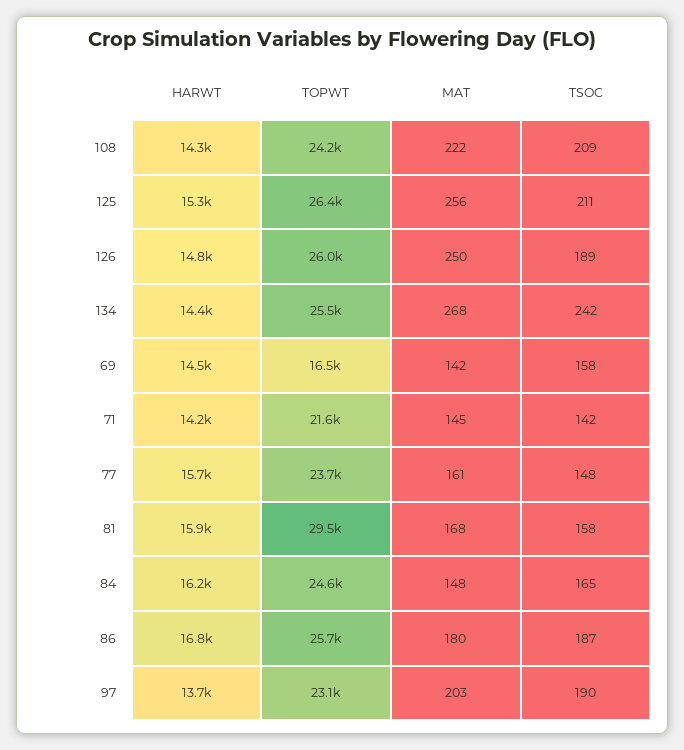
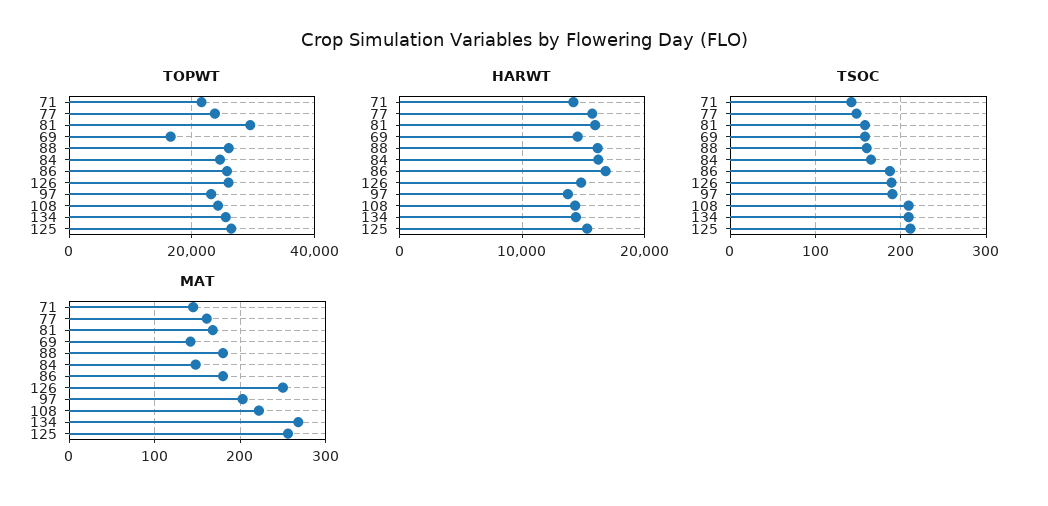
TSOC, 134: 242 -> 210
TOPWT, 88: none -> 26000
HARWT, 88: none -> 16000
TSOC, 88: none -> 160
MAT, 88: none -> 180

